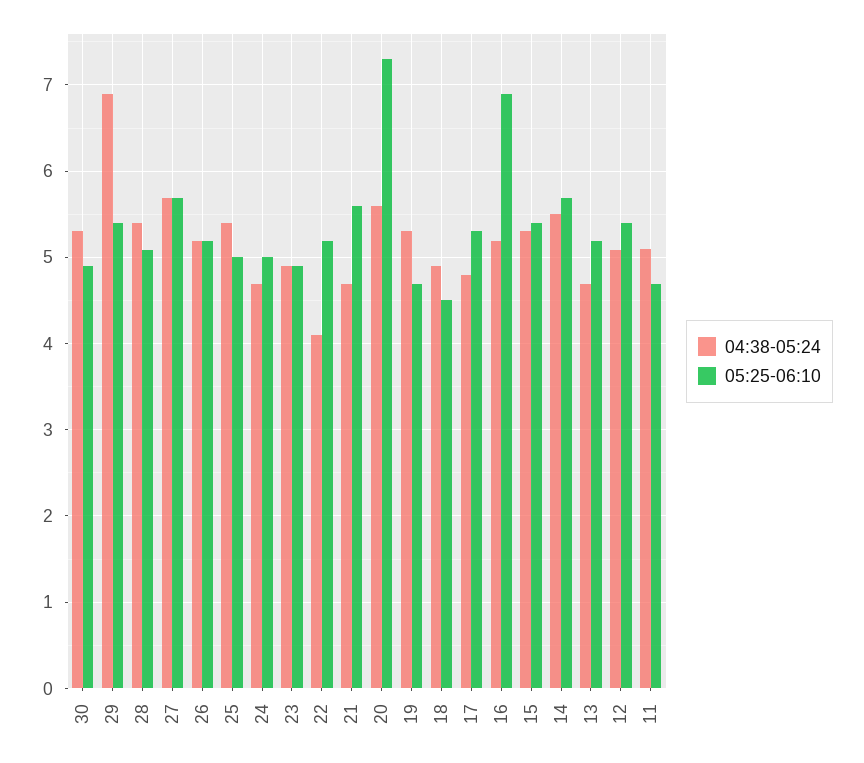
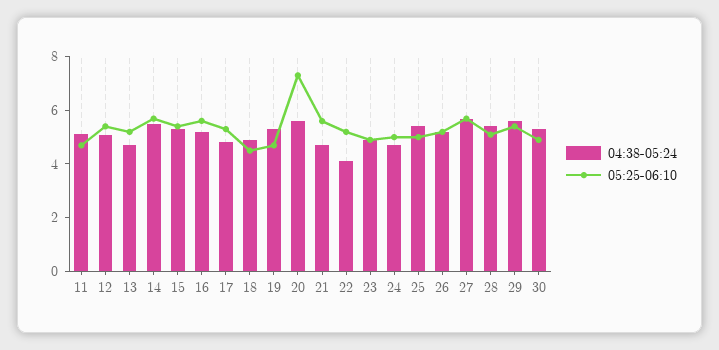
04:38-05:24, 29: 6.9 -> 5.5
05:25-06:10, 16: 6.9 -> 5.5

